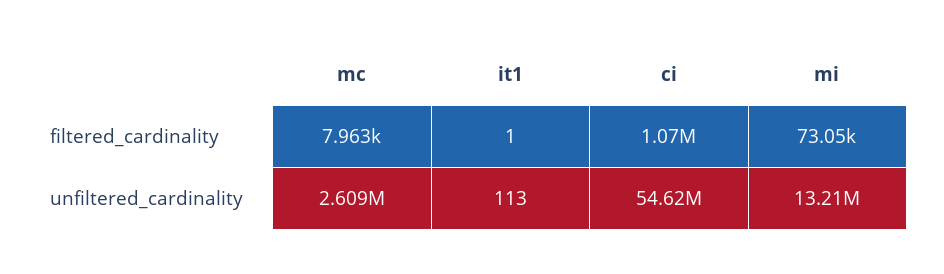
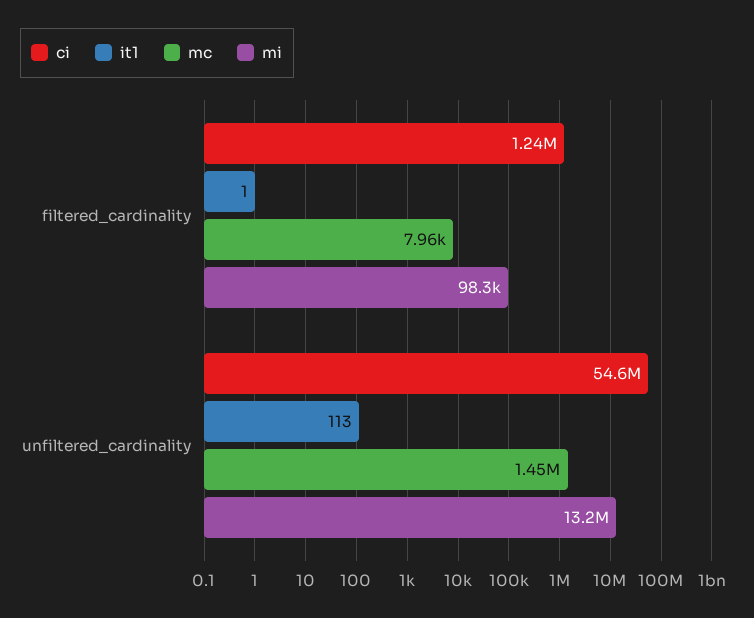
ci, filtered_cardinality: 1070000 -> 1240000
mi, filtered_cardinality: 73050 -> 98300
mc, unfiltered_cardinality: 2609000 -> 1450000

